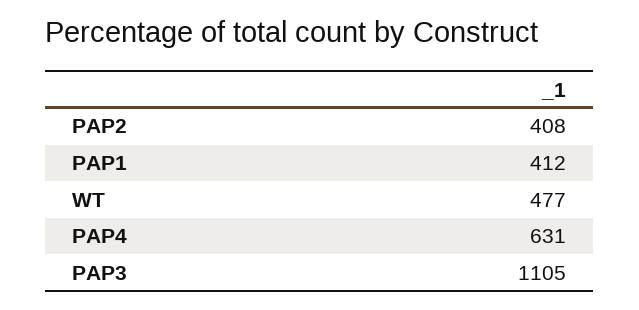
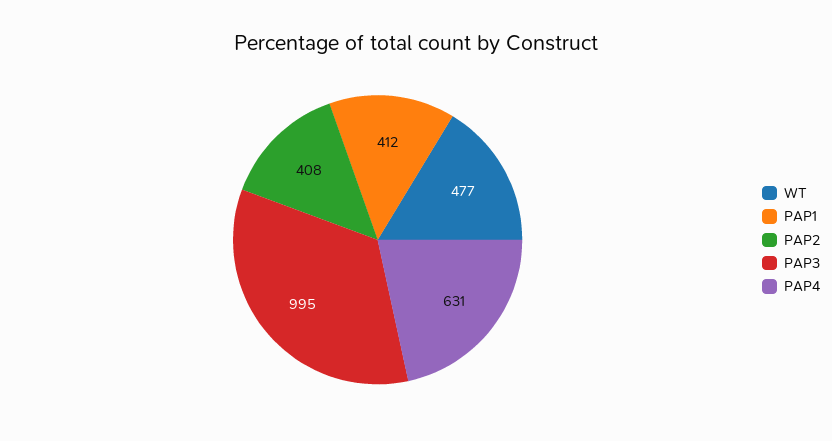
PAP3: 1105 -> 995

